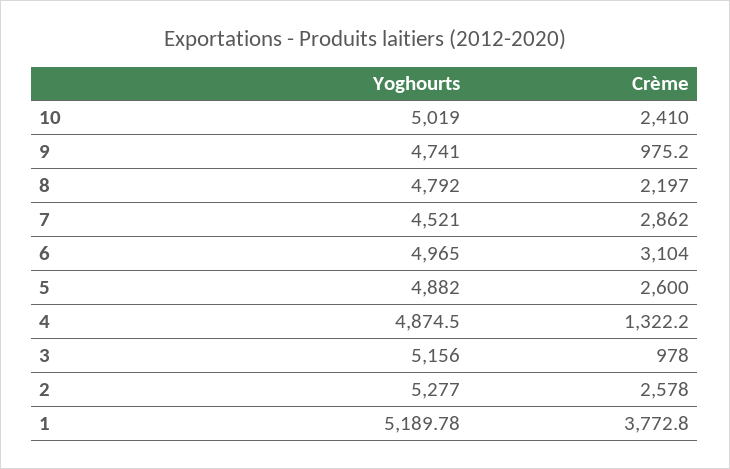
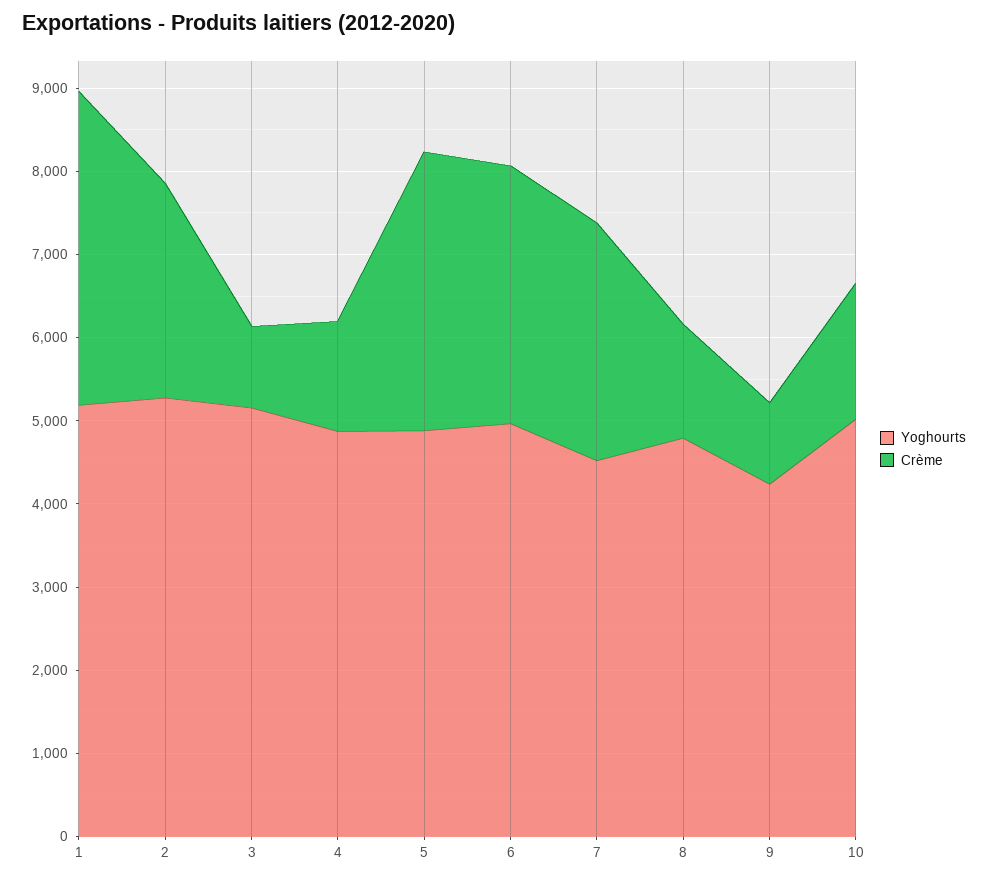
Crème, 10: 2410 -> 1600
Yoghourts, 9: 4741 -> 4200
Crème, 8: 2197 -> 1400
Crème, 5: 2600 -> 3400

